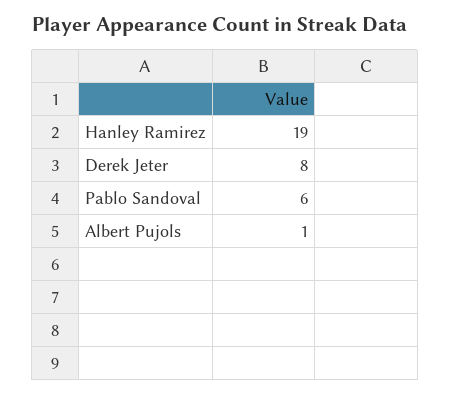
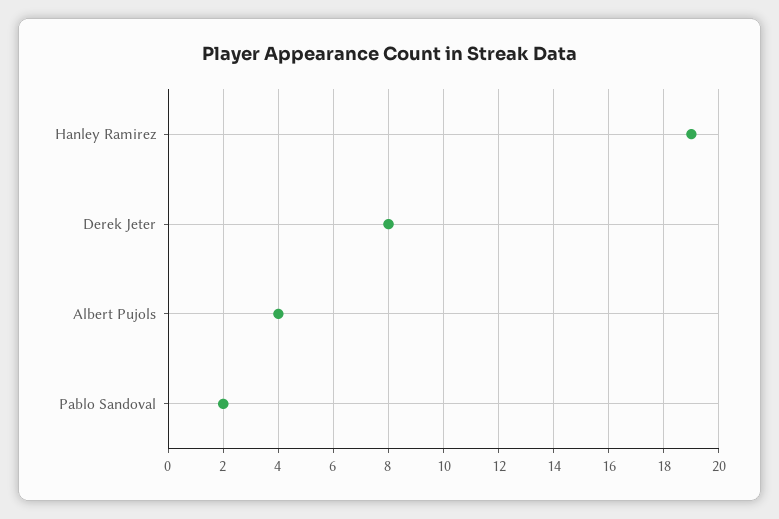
Pablo Sandoval: 6 -> 2
Albert Pujols: 1 -> 4

